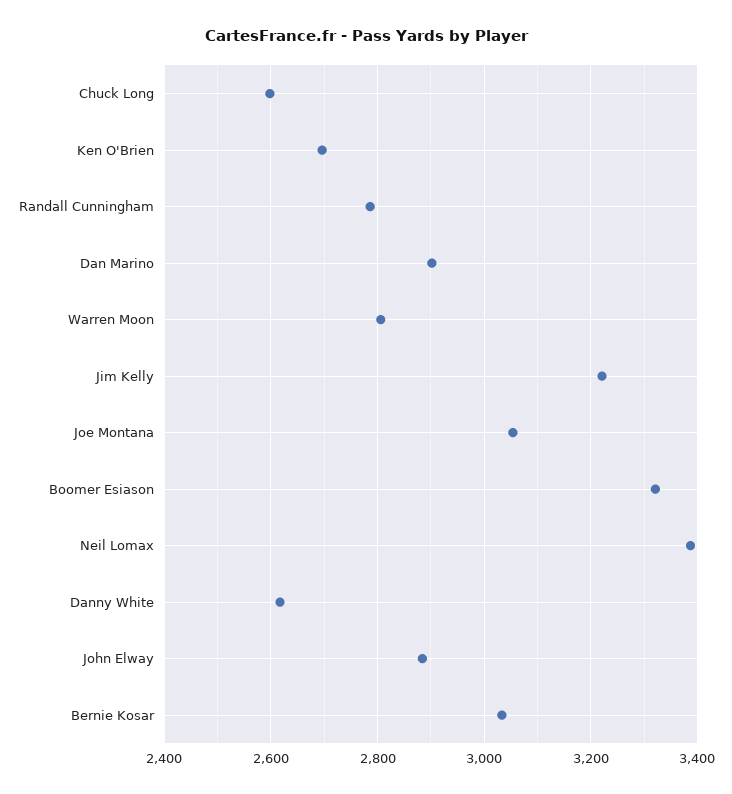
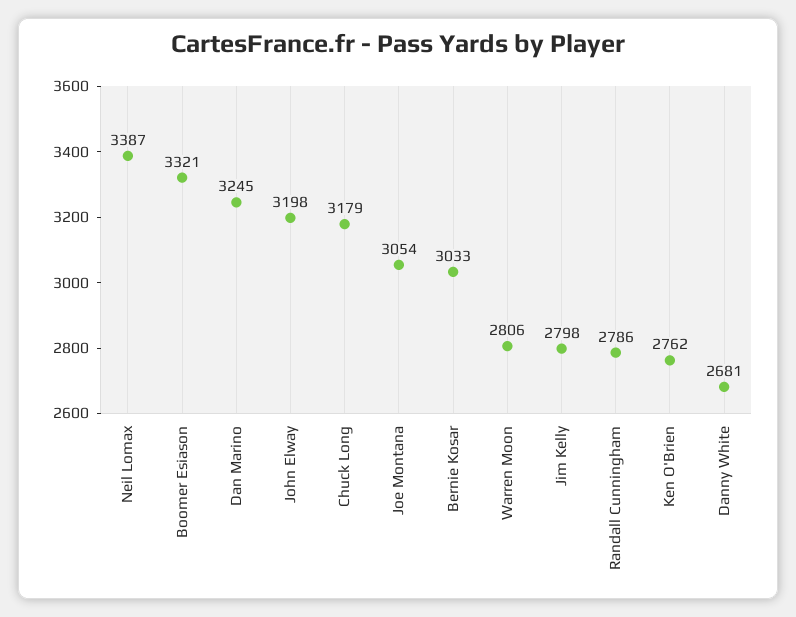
Chuck Long: 2600 -> 3179
Ken O'Brien: 2700 -> 2762
Dan Marino: 2900 -> 3245
Jim Kelly: 3220 -> 2798
Danny White: 2620 -> 2681
John Elway: 2880 -> 3198

